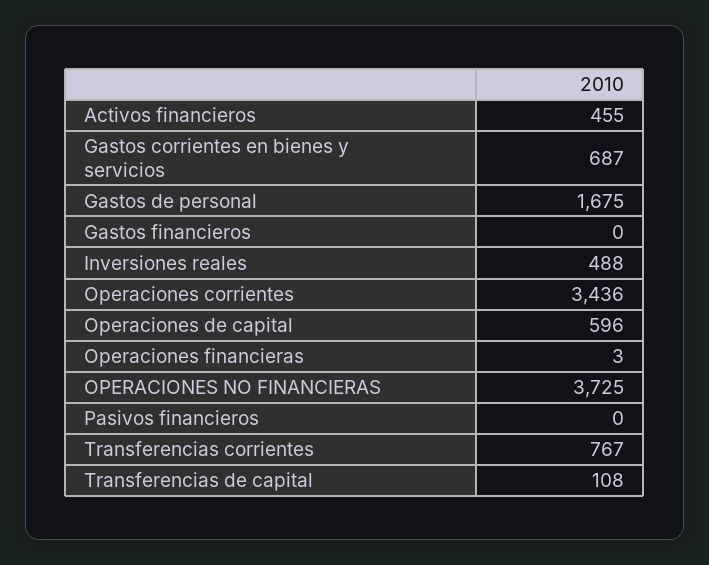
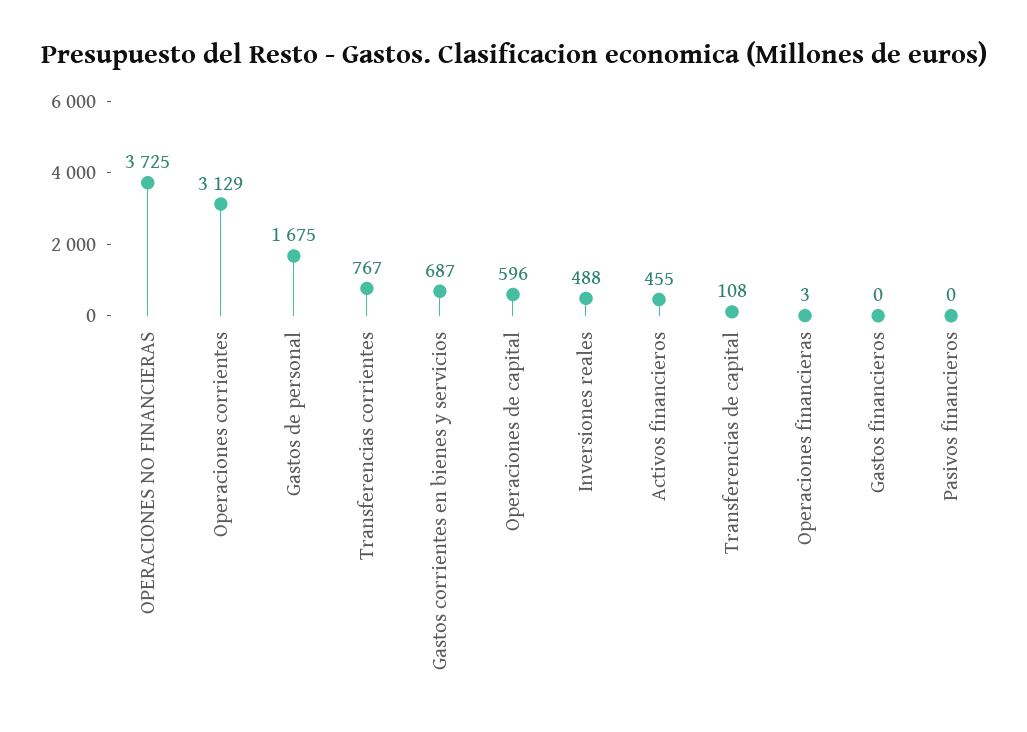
Operaciones corrientes: 3436 -> 3129

